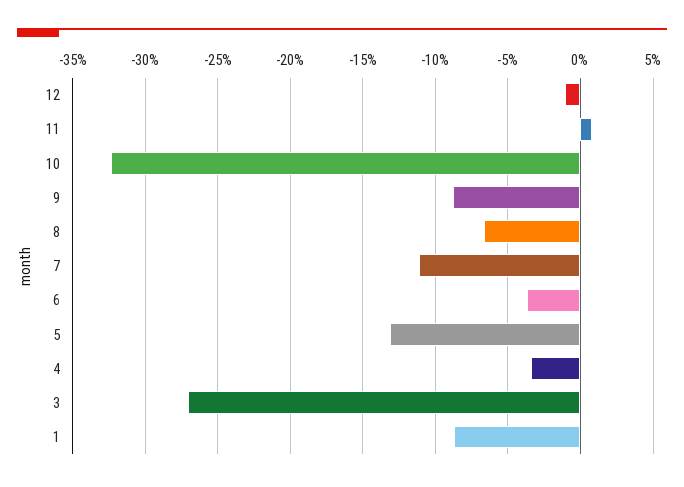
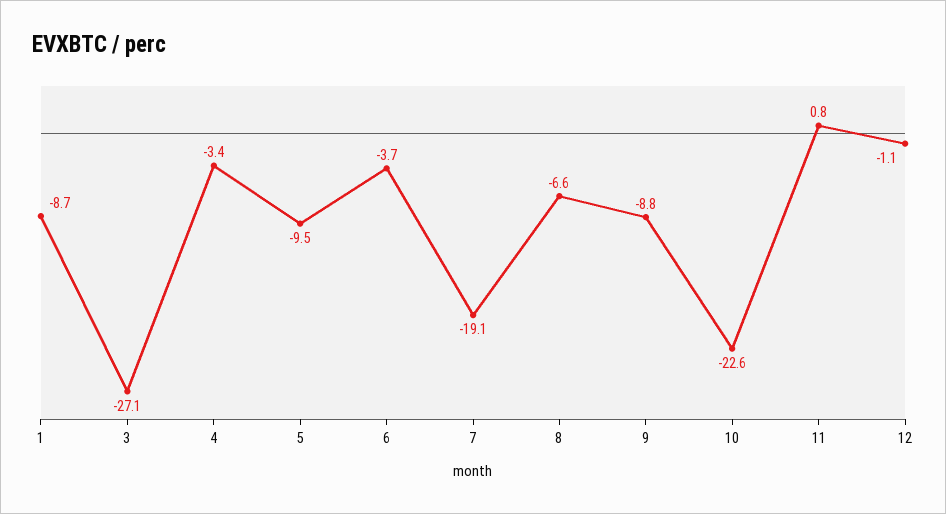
10: -32.5 -> -22.6
7: -11 -> -19.1
5: -13 -> -9.5

